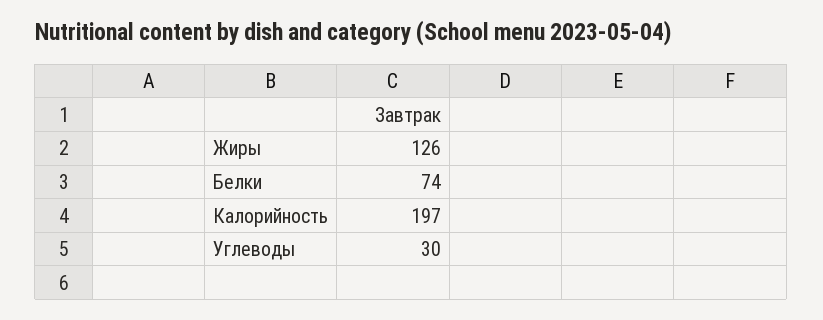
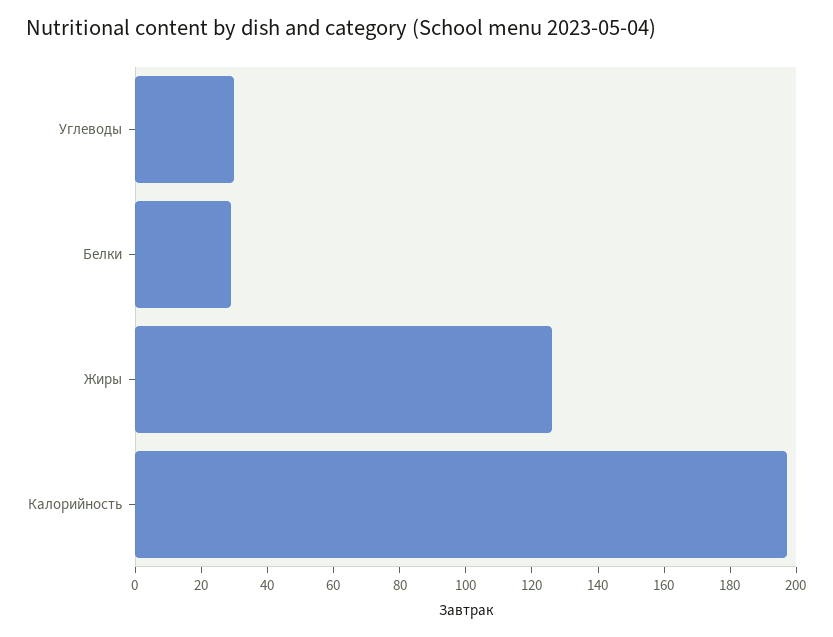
Белки: 74 -> 30

